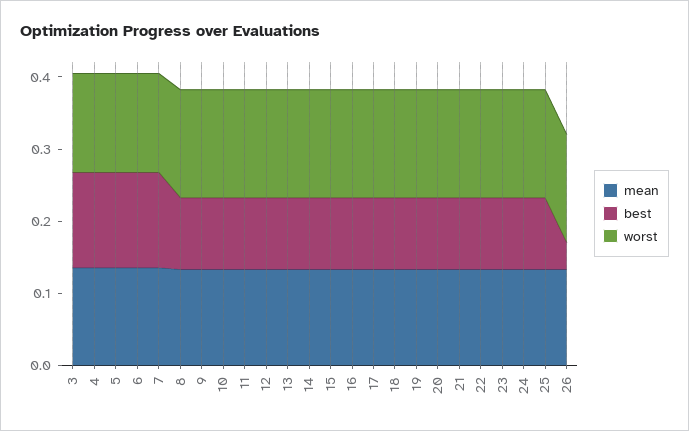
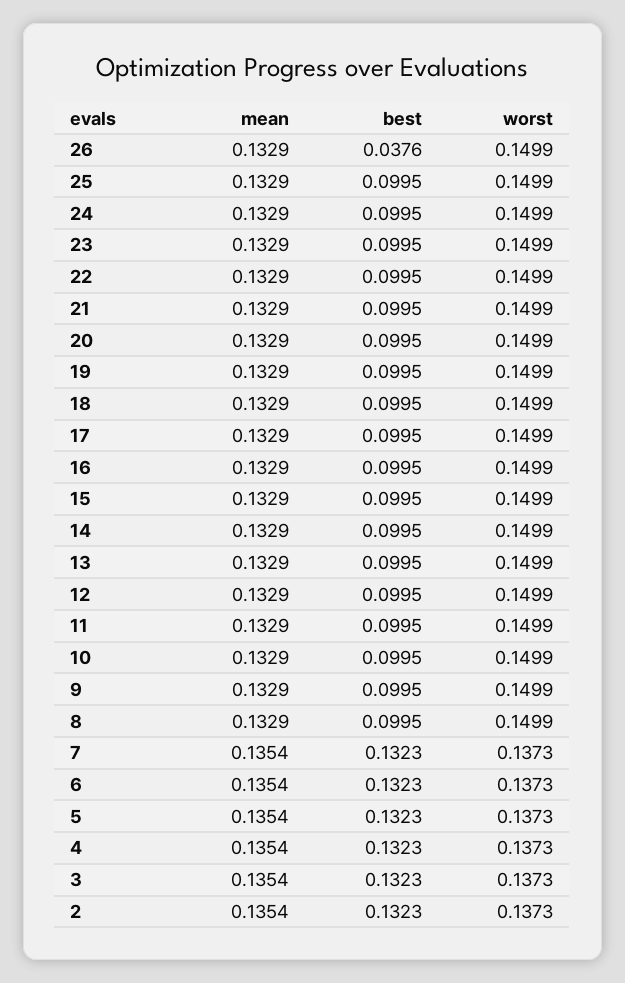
mean, 2: none -> 0.1354
best, 2: none -> 0.1323
worst, 2: none -> 0.1373

